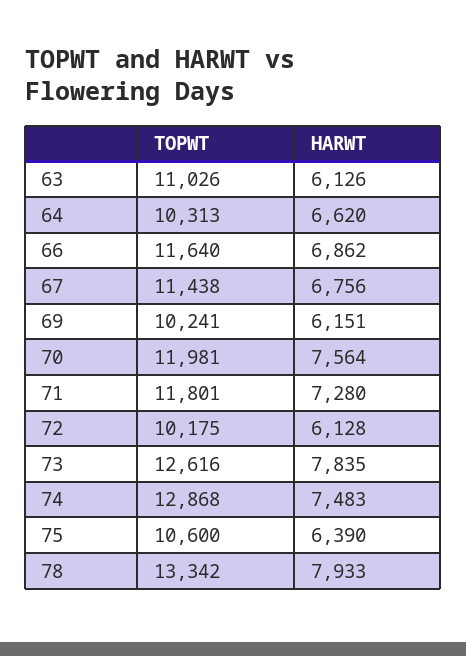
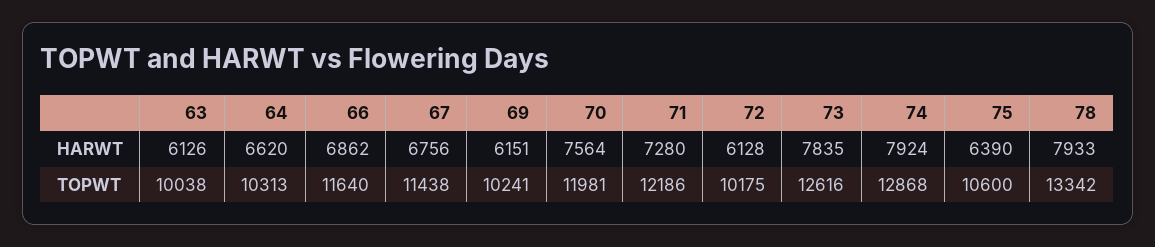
TOPWT, 63: 11026 -> 10038
TOPWT, 71: 11801 -> 12186
HARWT, 74: 7483 -> 7924

